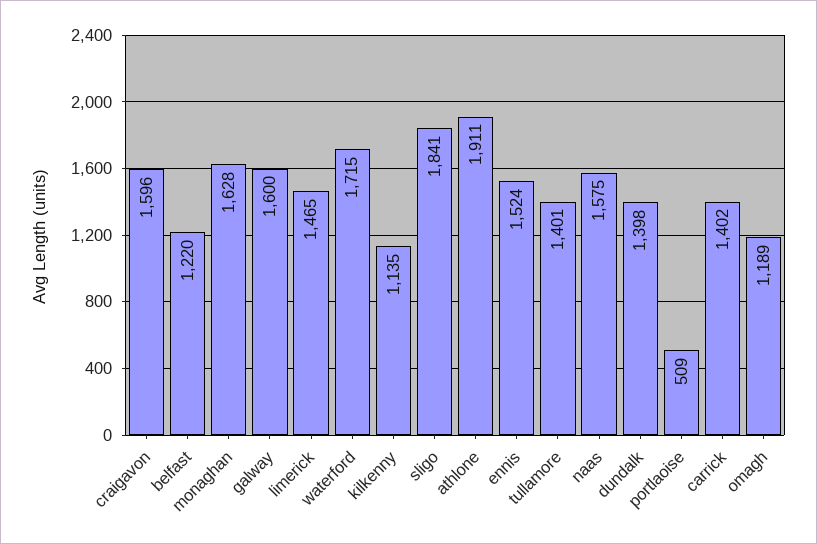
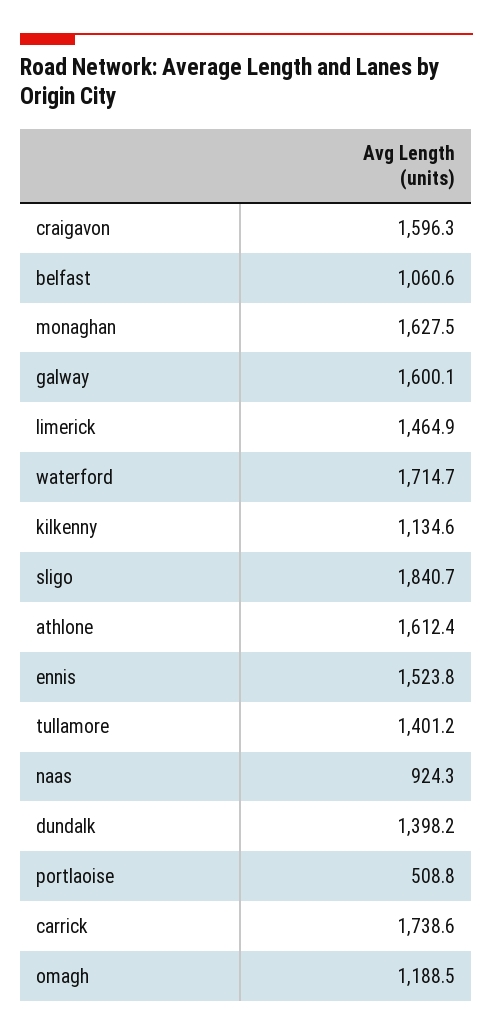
belfast: 1220 -> 1060.6
athlone: 1911 -> 1612.4
naas: 1575 -> 924.3
carrick: 1402 -> 1738.6

